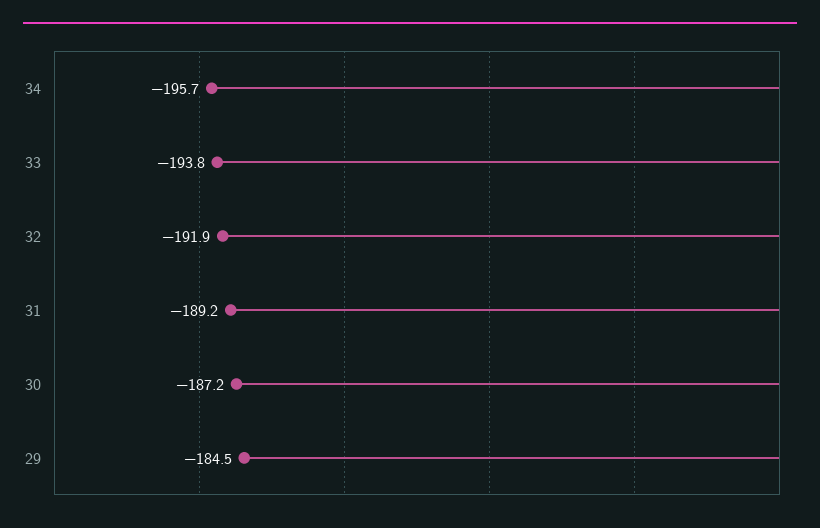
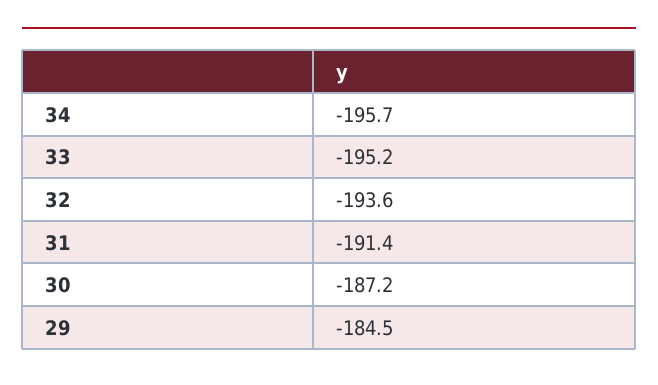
33: -193.8 -> -195.2
32: -191.9 -> -193.6
31: -189.2 -> -191.4

